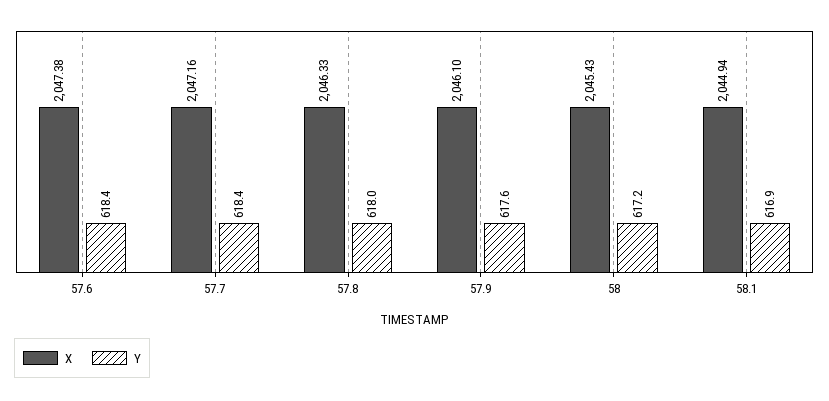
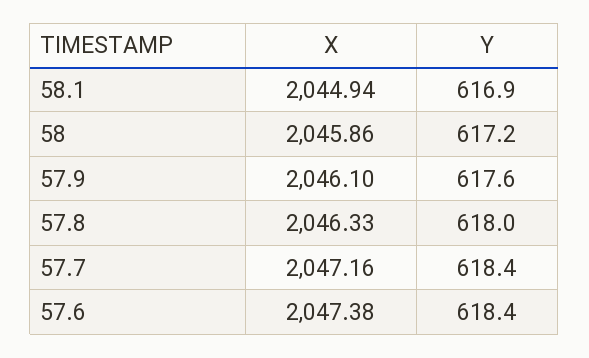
X, 58: 2045.43 -> 2045.86

